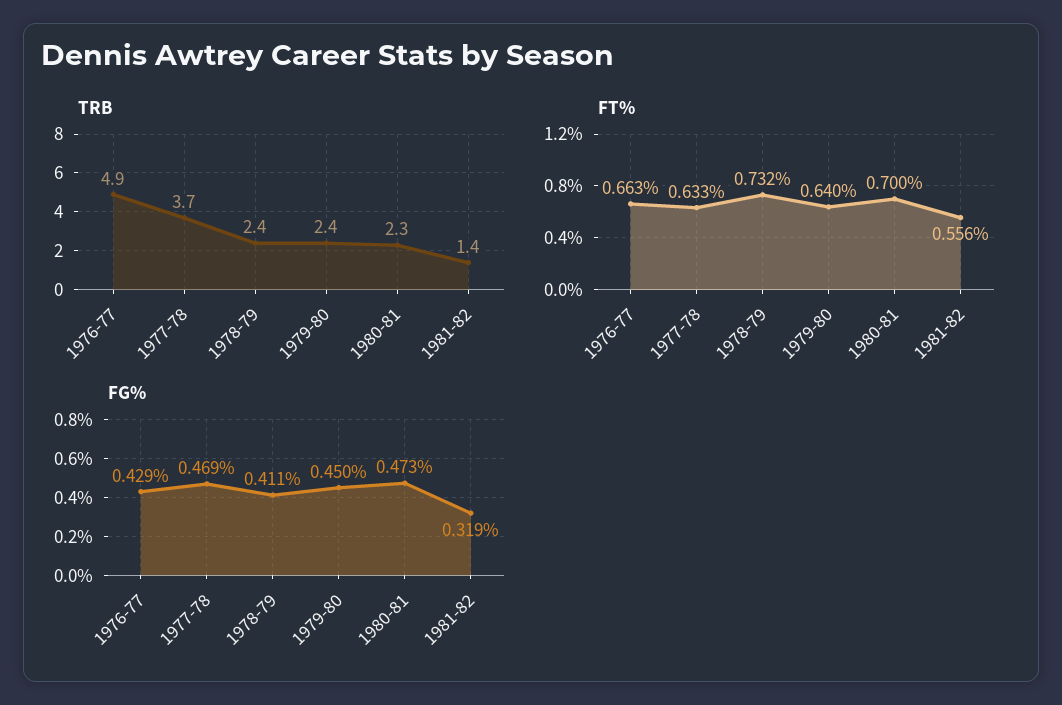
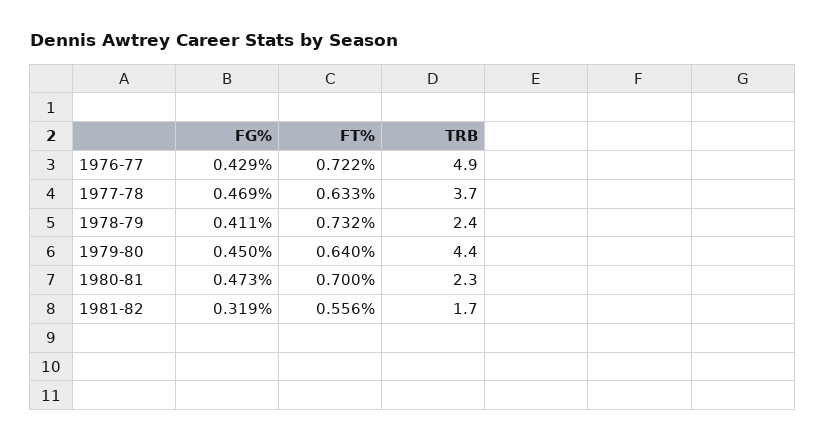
TRB, 1979-80: 2.4 -> 4.4
TRB, 1981-82: 1.4 -> 1.7
FT%, 1976-77: 0.663 -> 0.722

